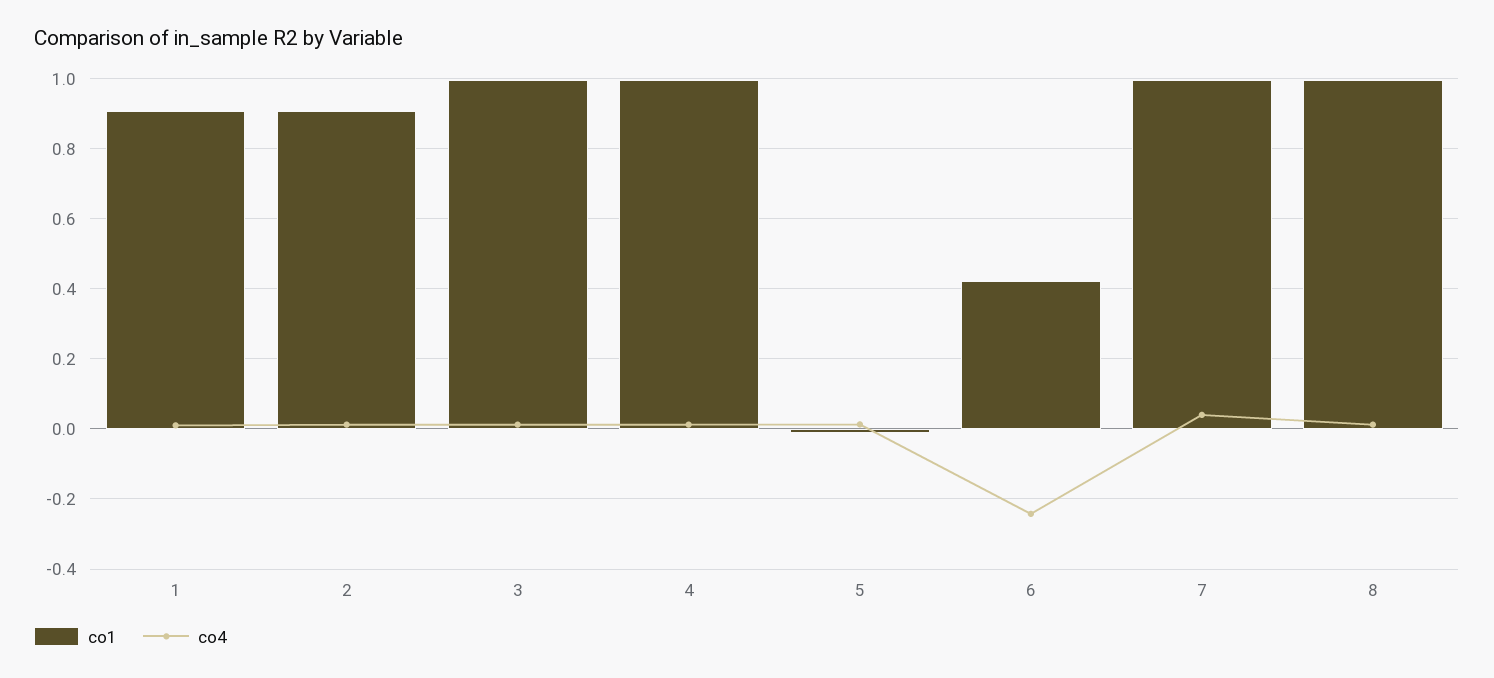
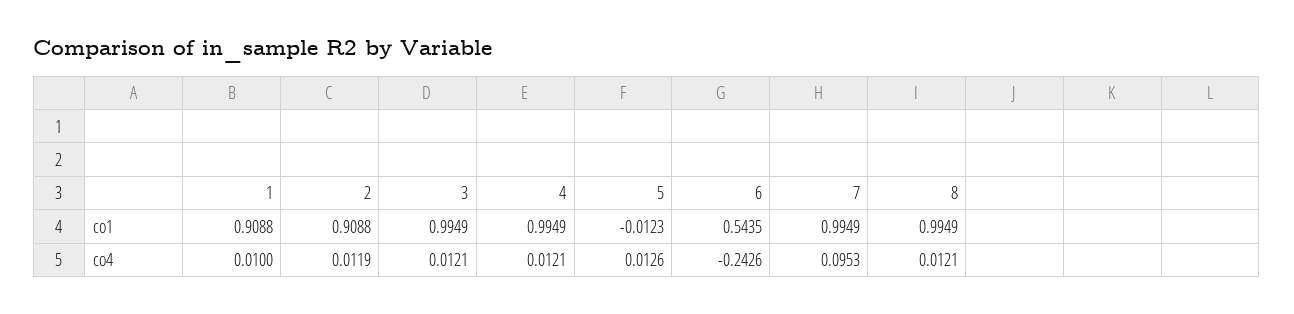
co1, 6: 0.42 -> 0.5435
co4, 7: 0.04 -> 0.0953

